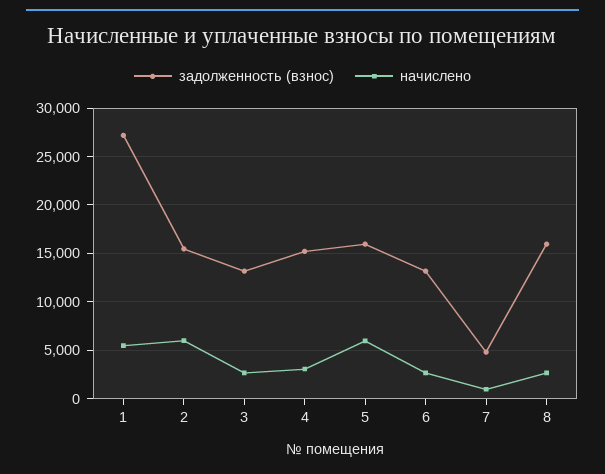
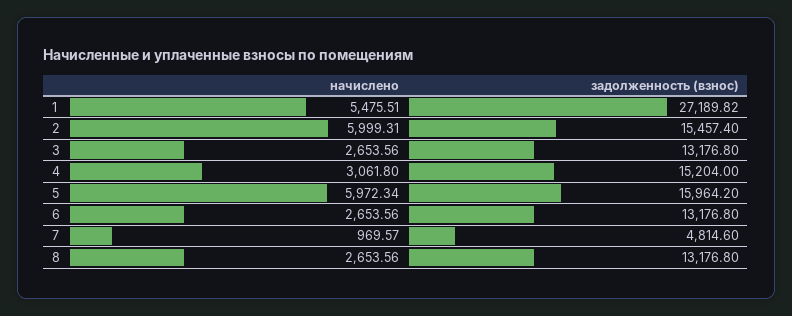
задолженность (взнос), 8: 16000 -> 13176.8

